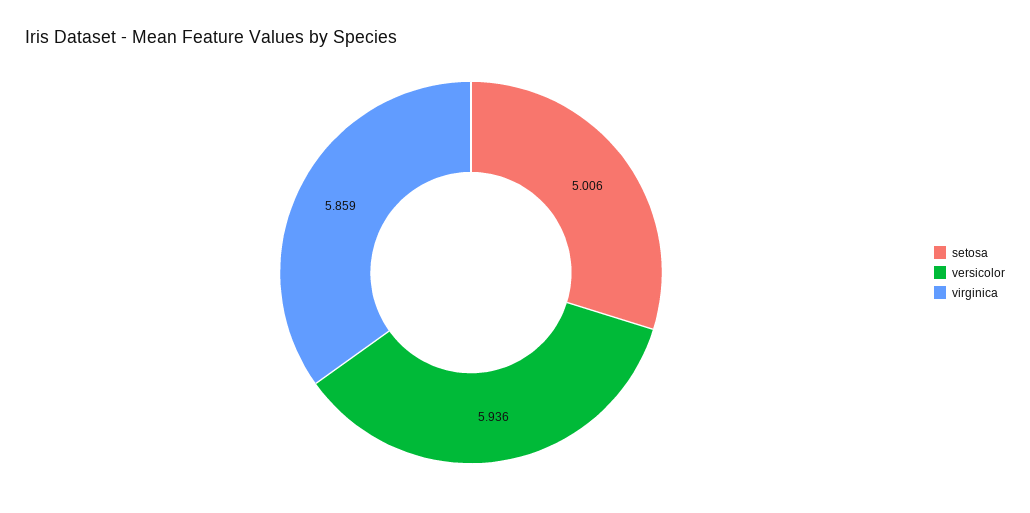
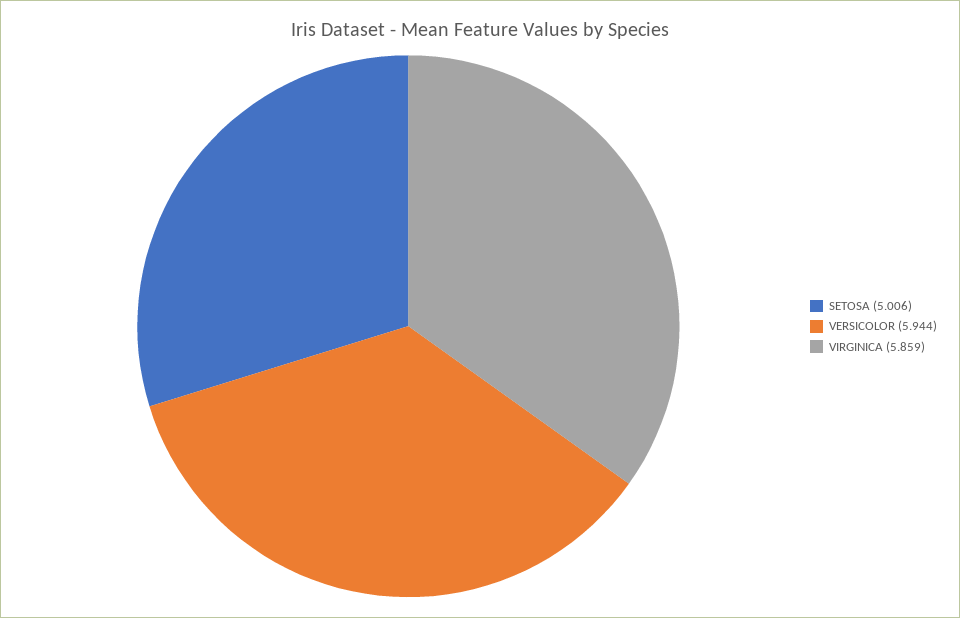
versicolor: 5.936 -> 5.944

